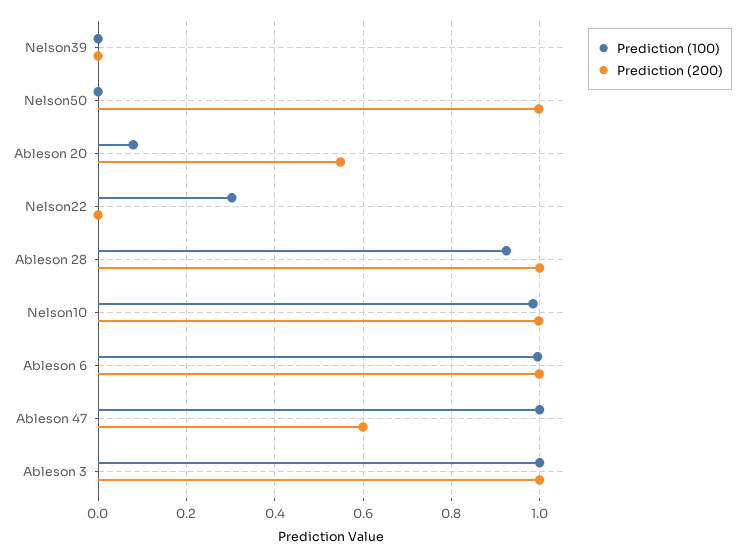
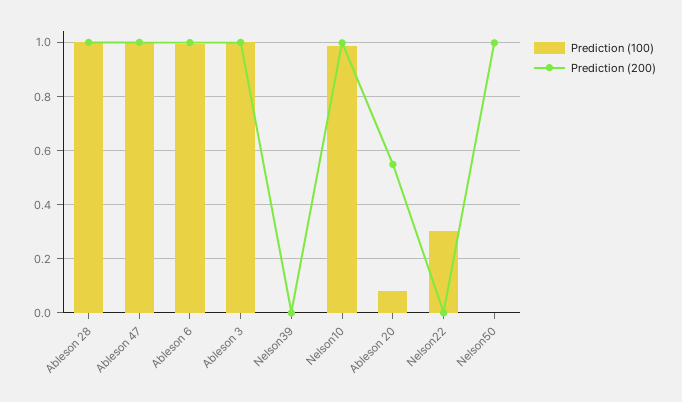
Prediction (100), Ableson 28: 0.92 -> 1
Prediction (200), Ableson 47: 0.6 -> 1

